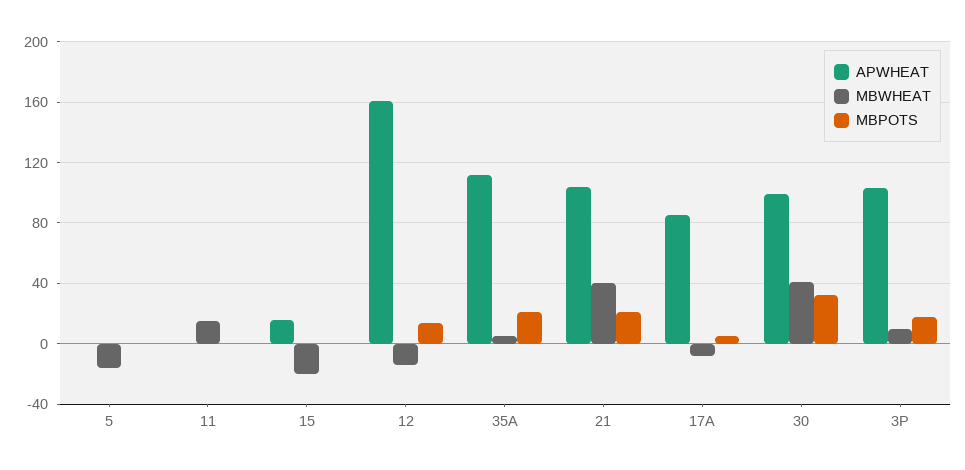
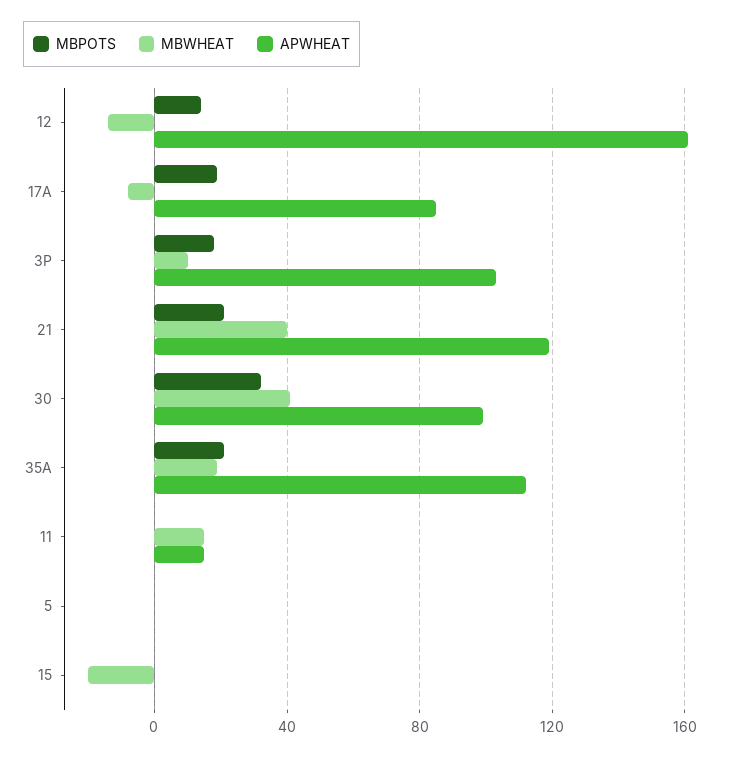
MBWHEAT, 5: -15 -> 0
APWHEAT, 11: 0 -> 15
APWHEAT, 15: 15 -> 0
MBWHEAT, 35A: 5 -> 20
APWHEAT, 21: 105 -> 120
MBPOTS, 17A: 5 -> 20

